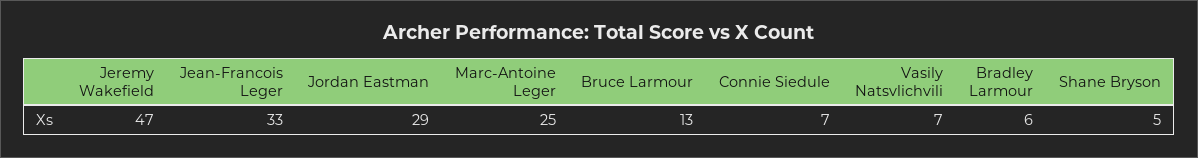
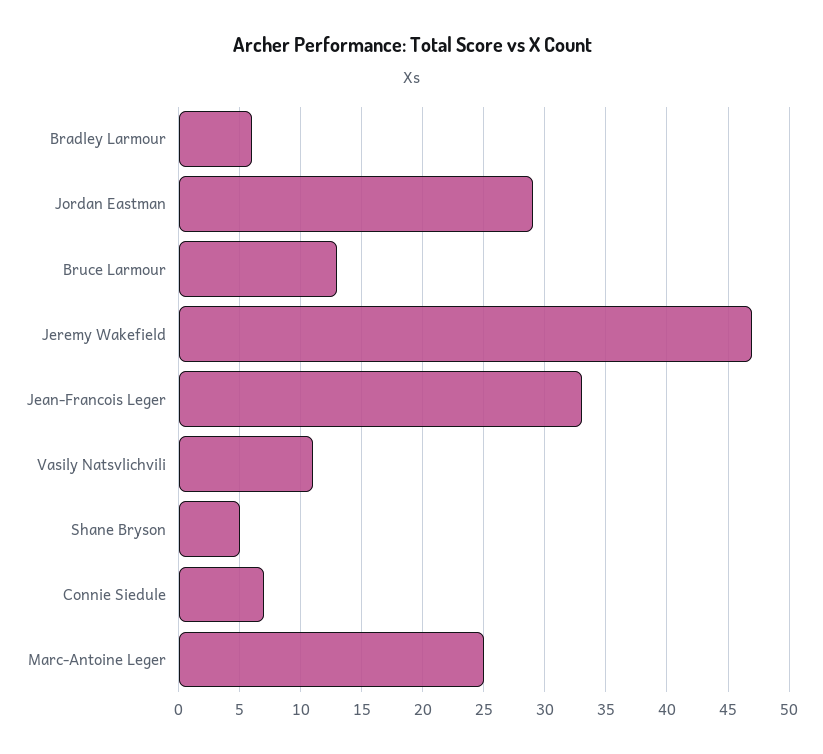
Vasily Natsvlichvili: 7 -> 11

